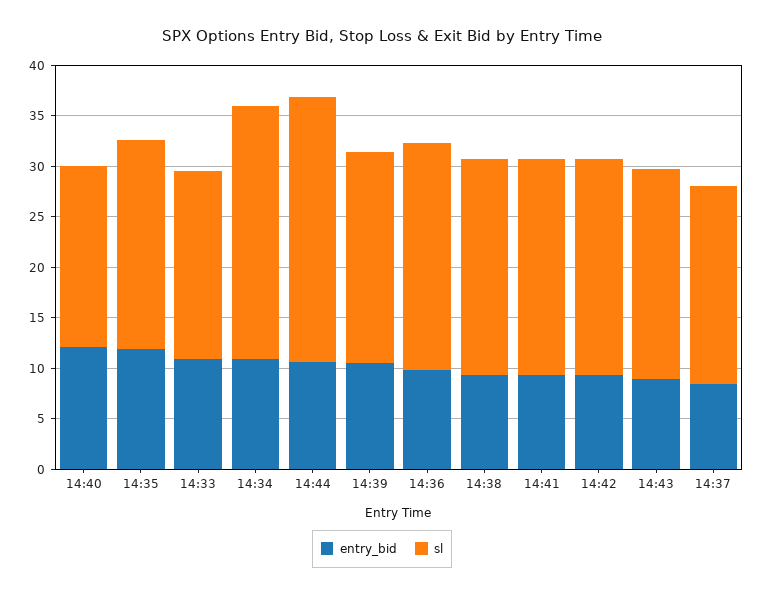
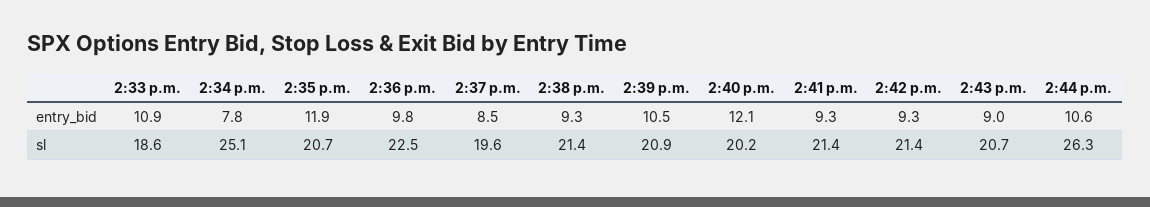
sl, 14:40: 18 -> 20.2
entry_bid, 14:34: 11 -> 7.8

